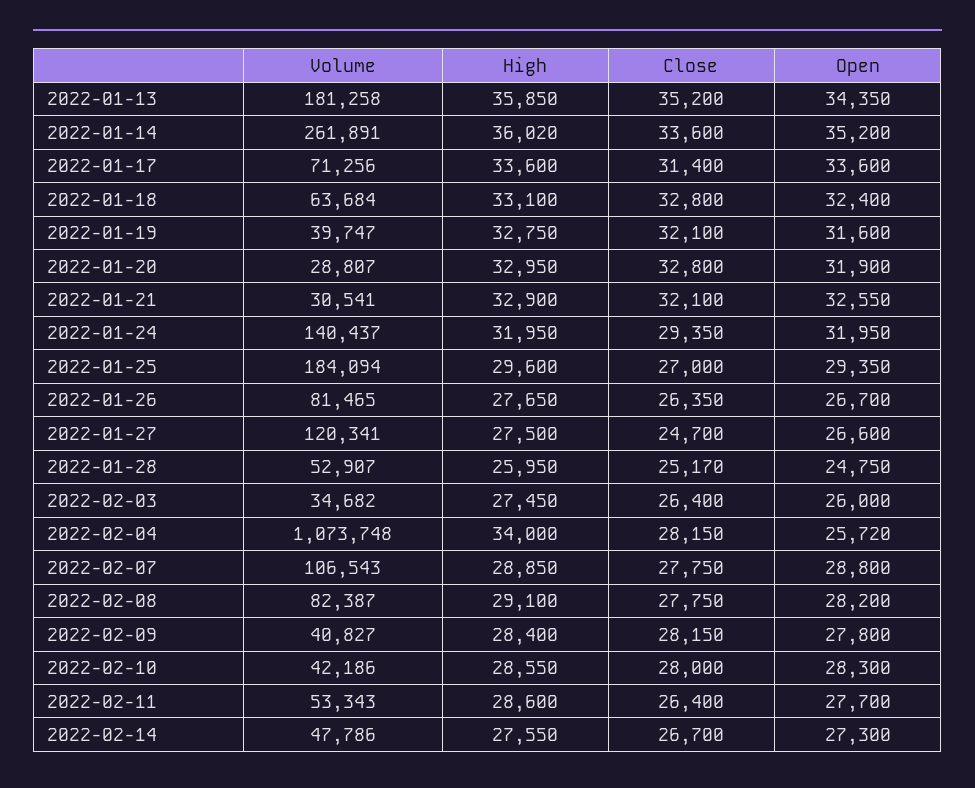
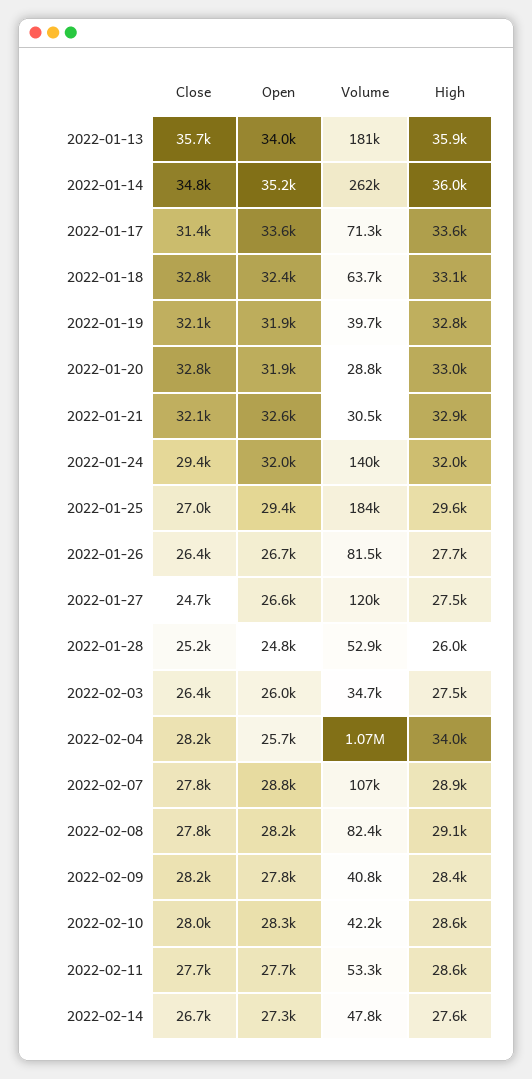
Close, 2022-01-13: 35200 -> 35700
Open, 2022-01-13: 34350 -> 34000
Close, 2022-01-14: 33600 -> 34800
Open, 2022-01-19: 31600 -> 31900
Close, 2022-02-11: 26400 -> 27700

